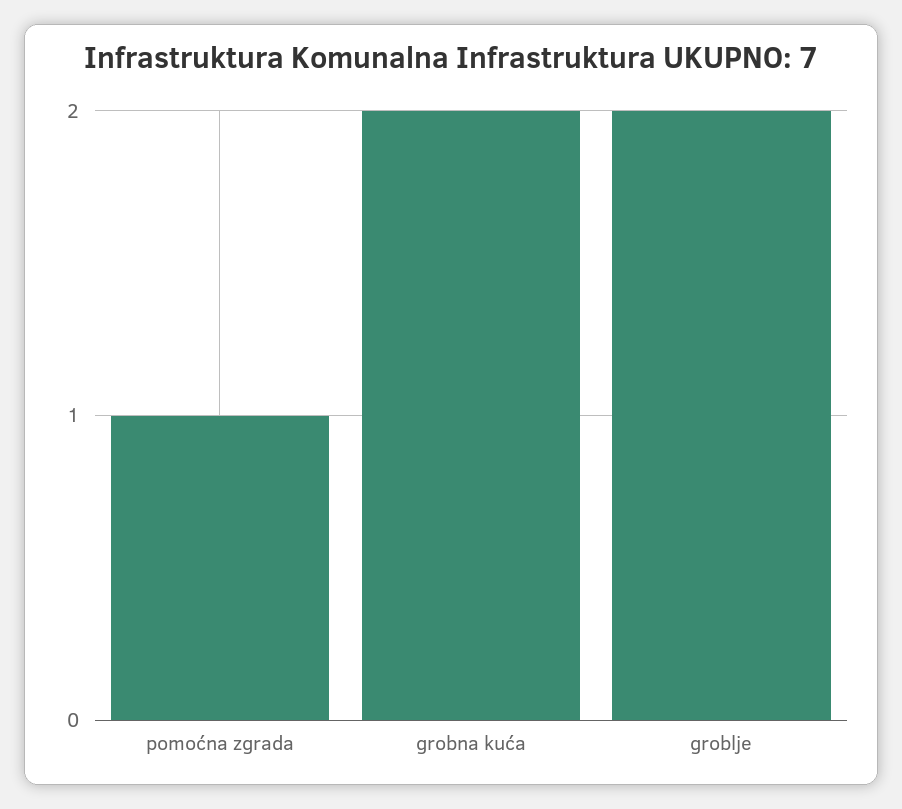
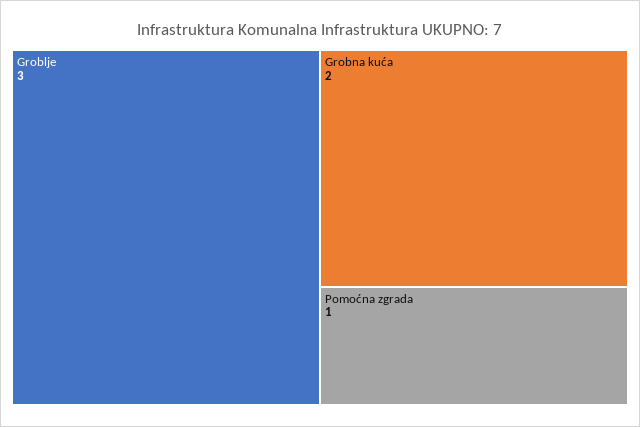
groblje: 2 -> 3

